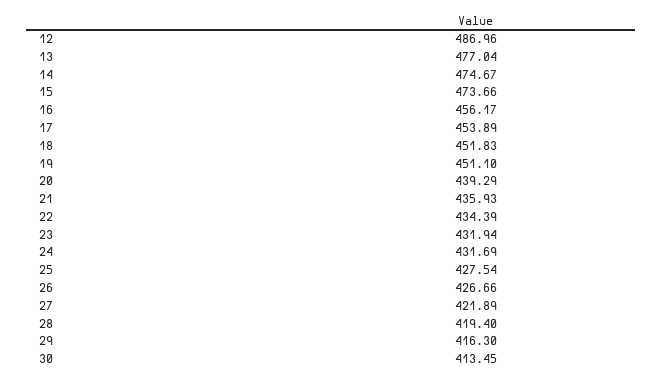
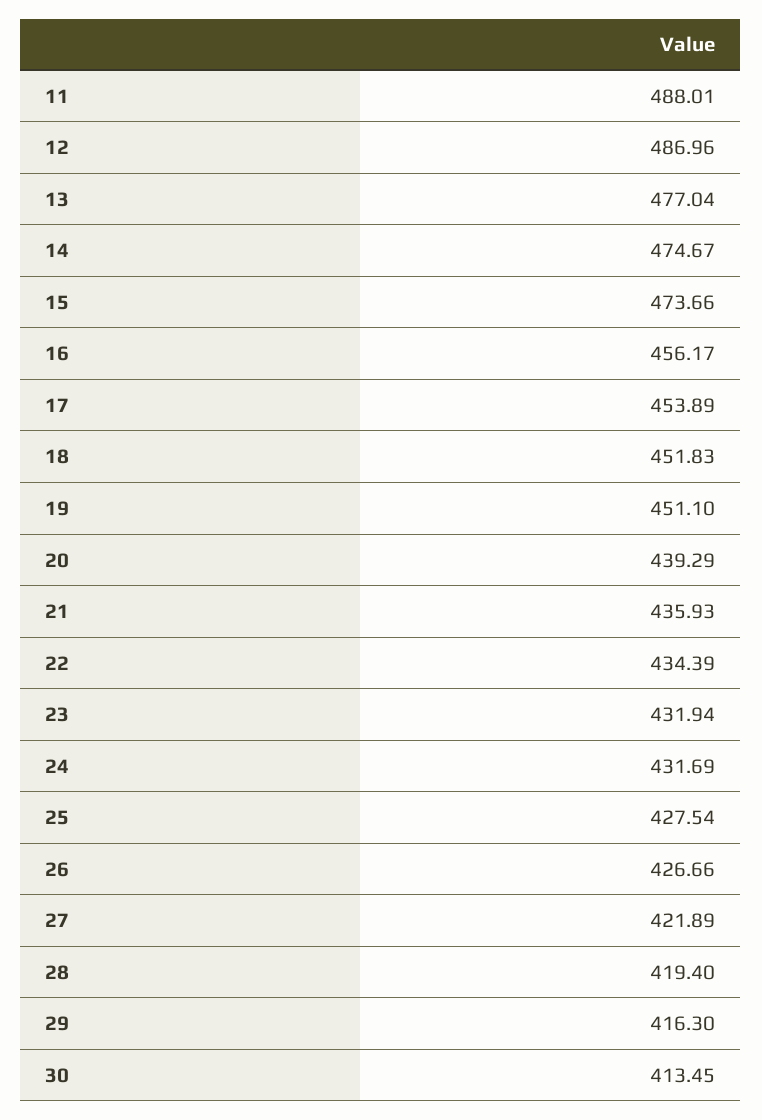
11: none -> 488.01

